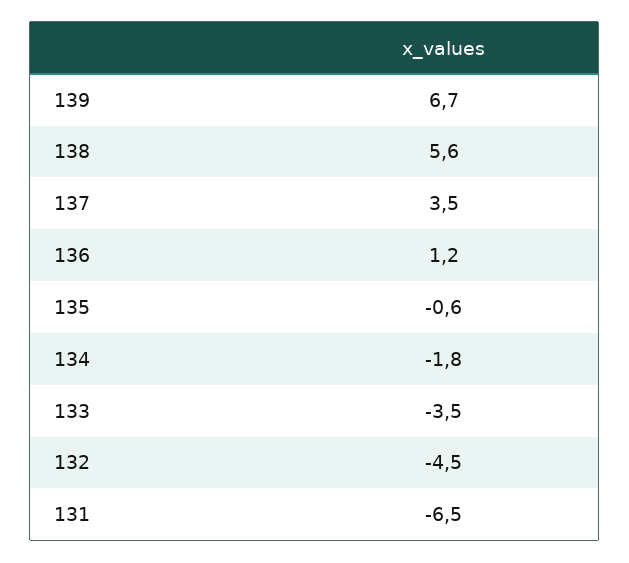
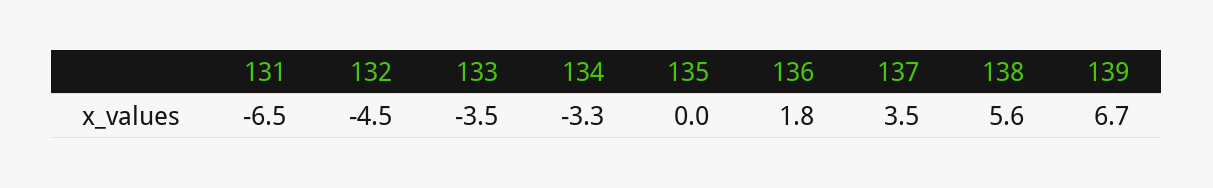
136: 1.2 -> 1.8
135: -0.6 -> 0
134: -1.8 -> -3.3

